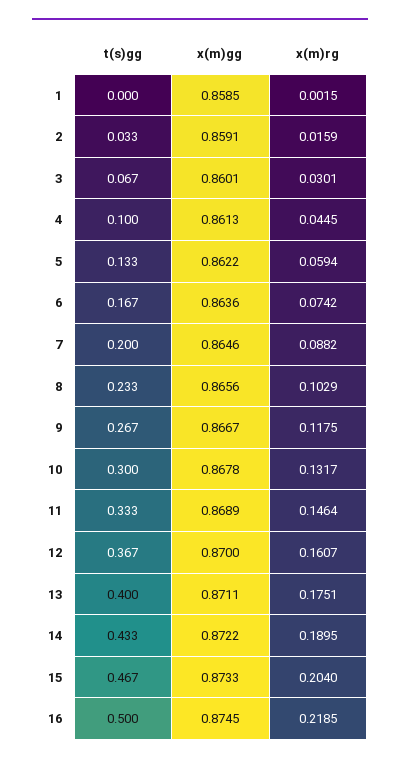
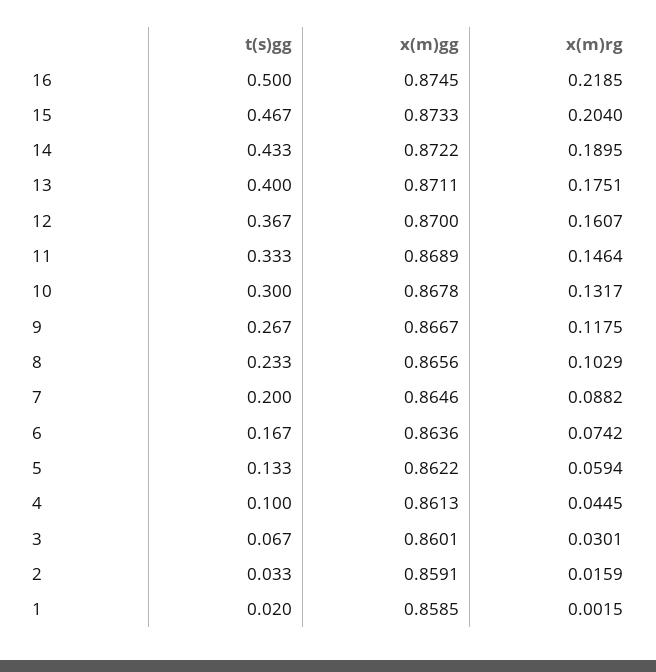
t(s)gg, 1: 0 -> 0.02

